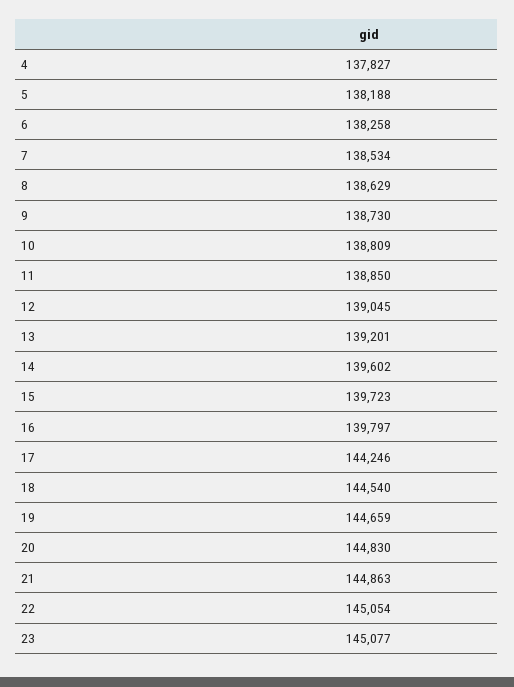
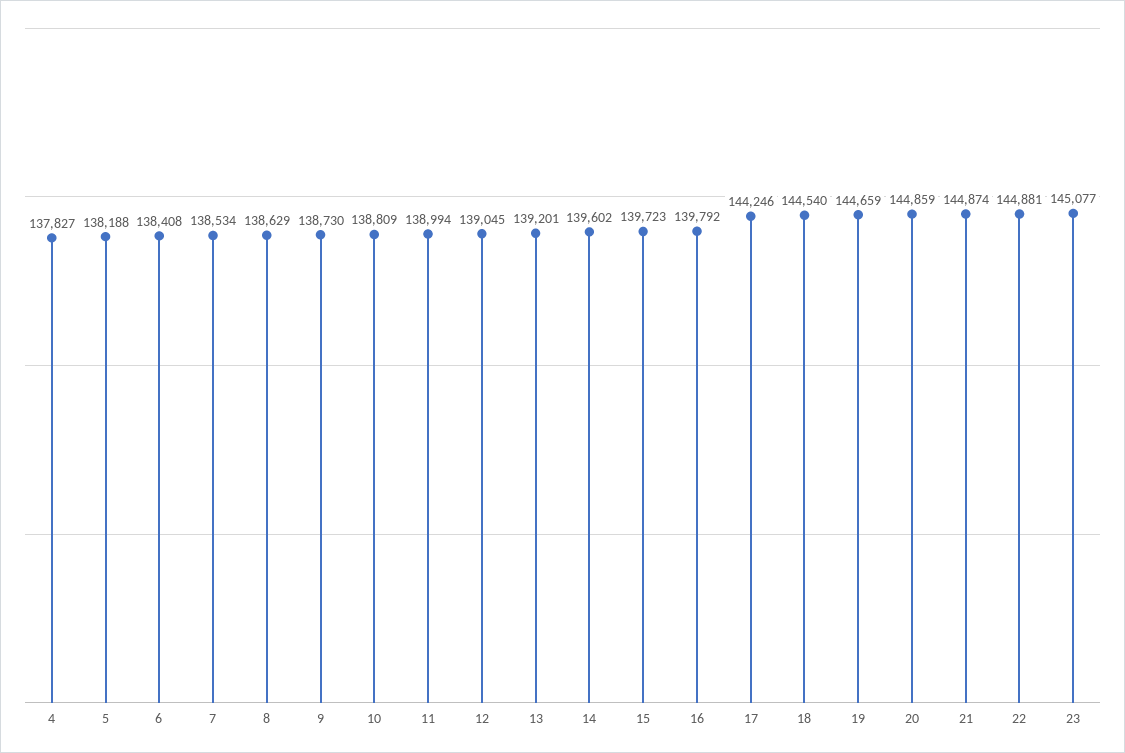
6: 138258 -> 138408
11: 138850 -> 138994
16: 139797 -> 139792
20: 144830 -> 144859
21: 144863 -> 144874
22: 145054 -> 144881

